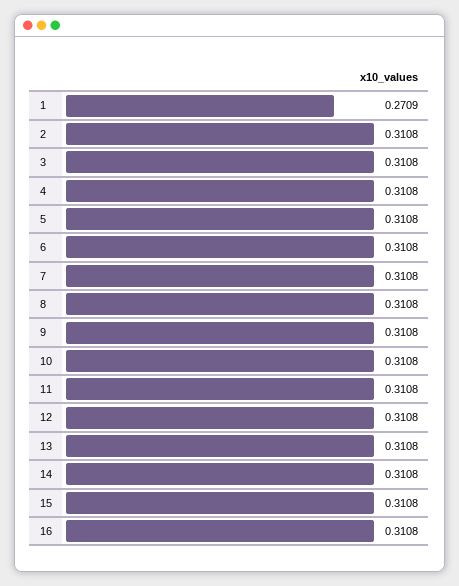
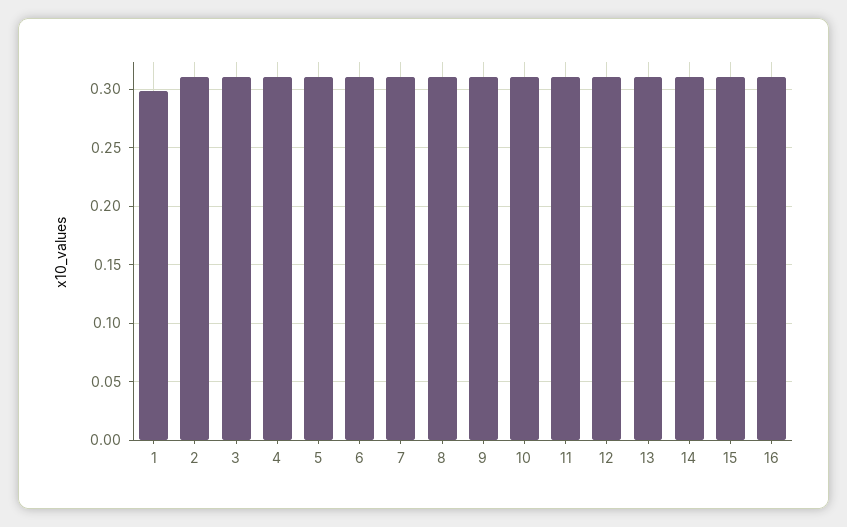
1: 0.2709 -> 0.3

